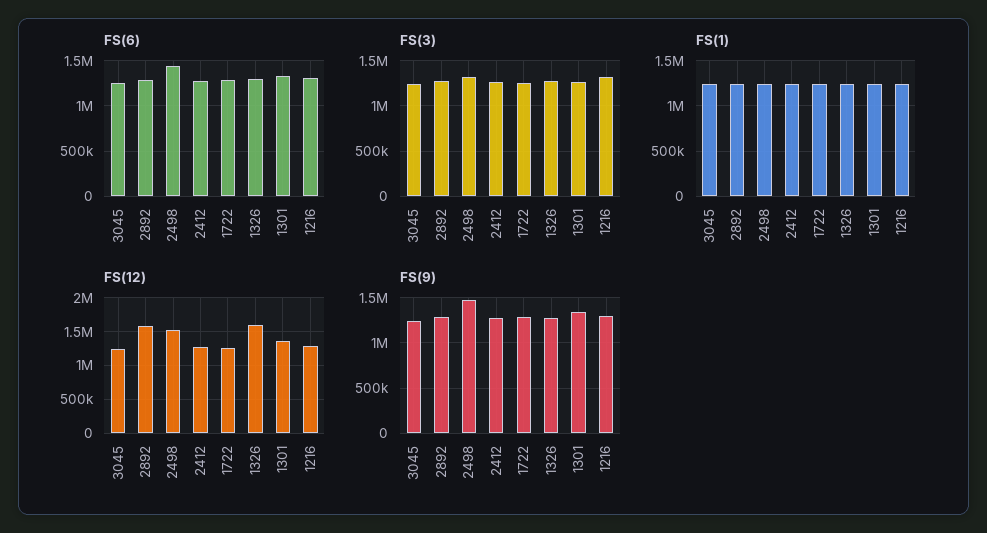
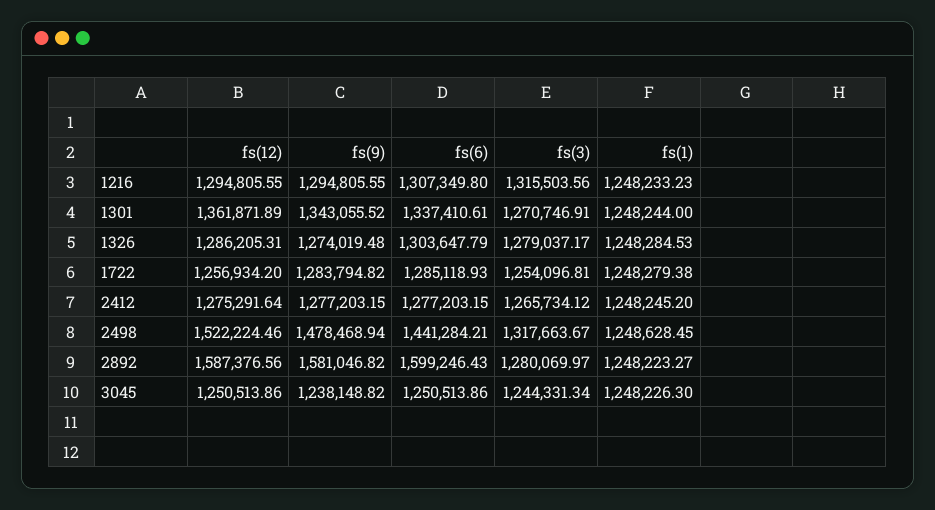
FS(6), 2892: 1300000 -> 1599246.43
FS(12), 1326: 1600000 -> 1286205.31
FS(9), 2892: 1300000 -> 1581046.82

